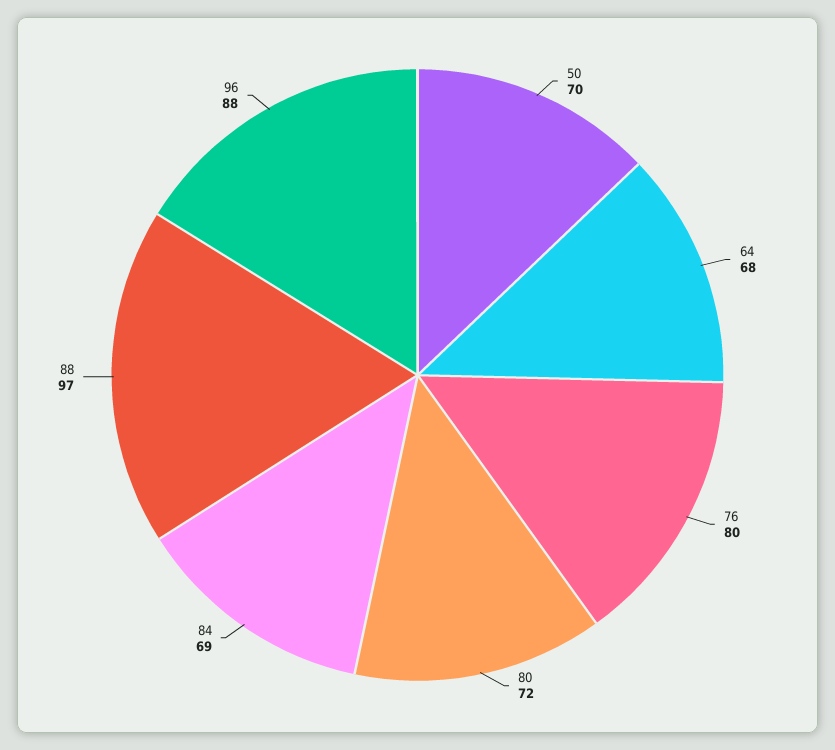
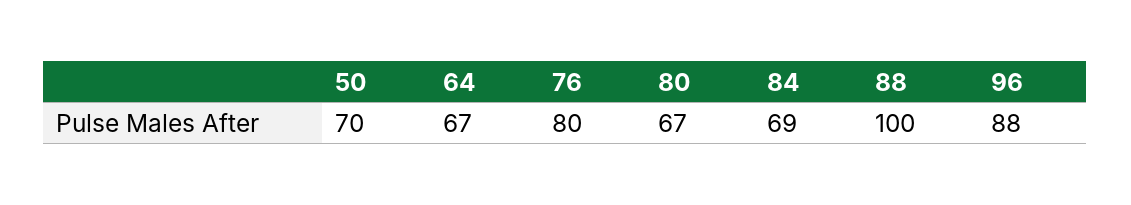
64: 68 -> 67
80: 72 -> 67
88: 97 -> 100

